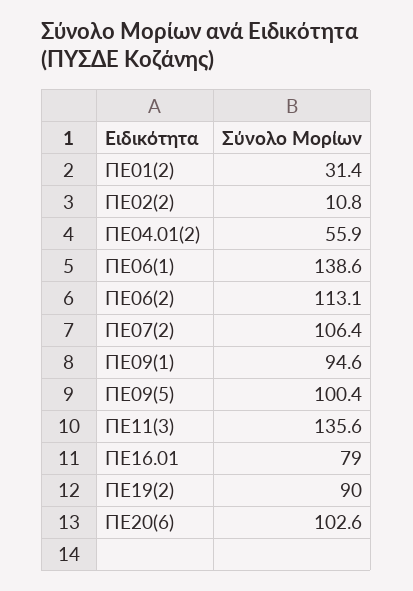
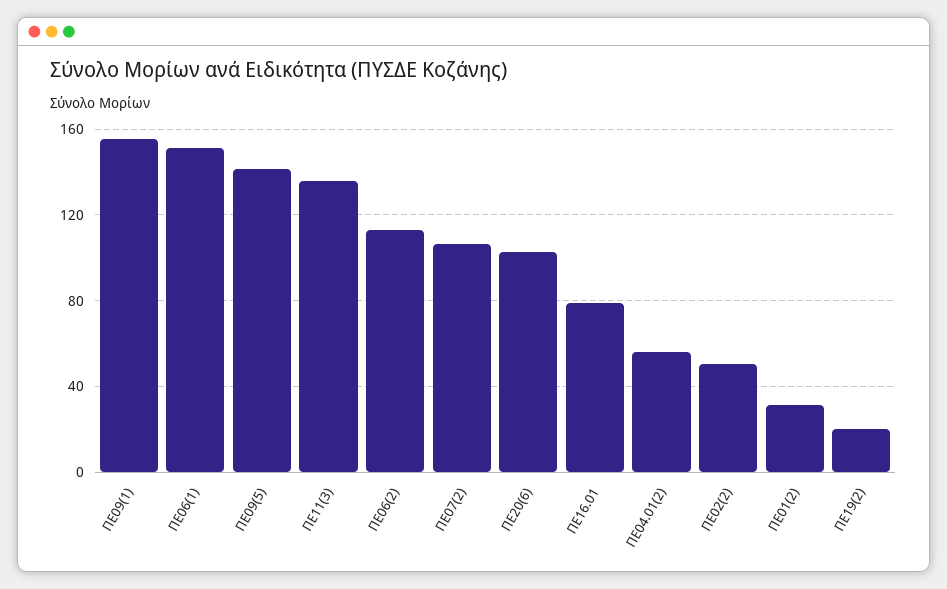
ΠΕ02(2): 10.8 -> 50
ΠΕ06(1): 138.6 -> 150
ΠΕ09(1): 94.6 -> 155
ΠΕ09(5): 100.4 -> 140
ΠΕ19(2): 90 -> 20

